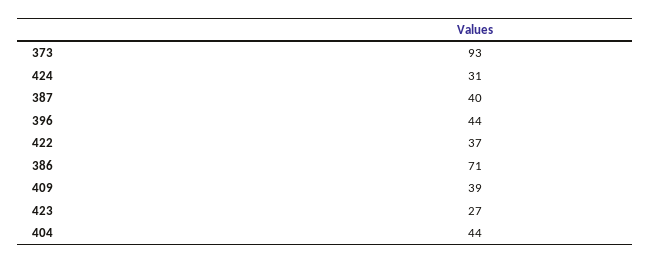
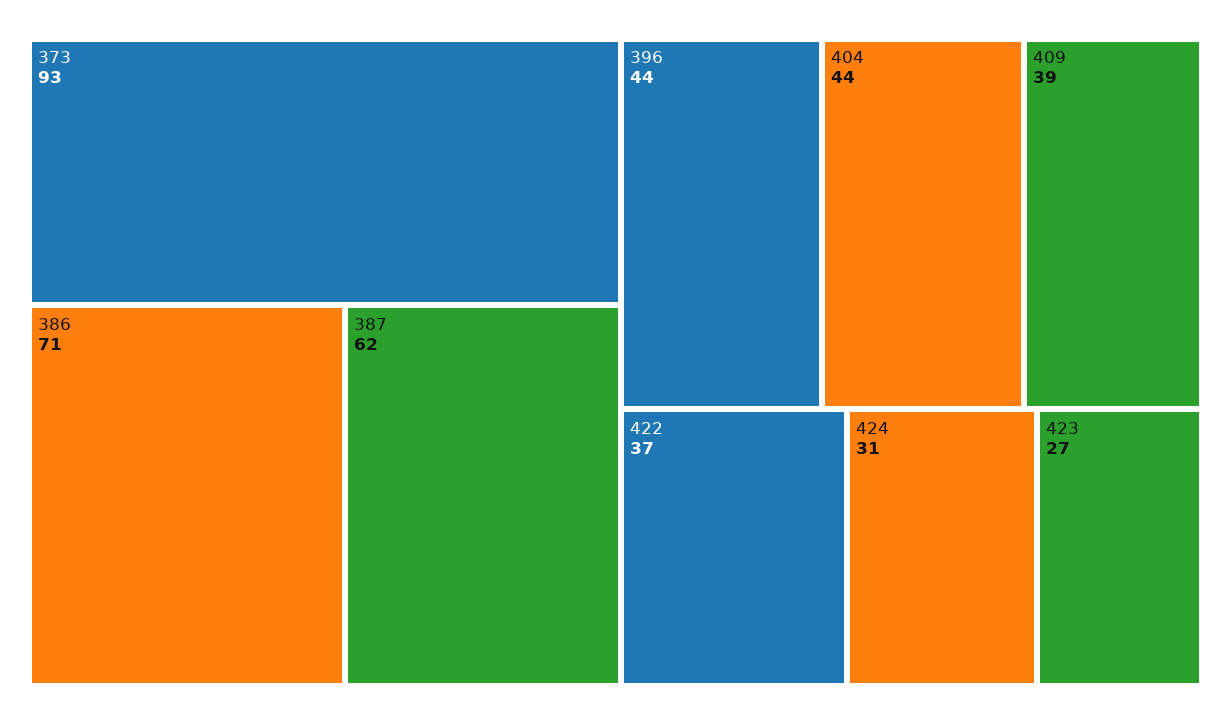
387: 40 -> 62

